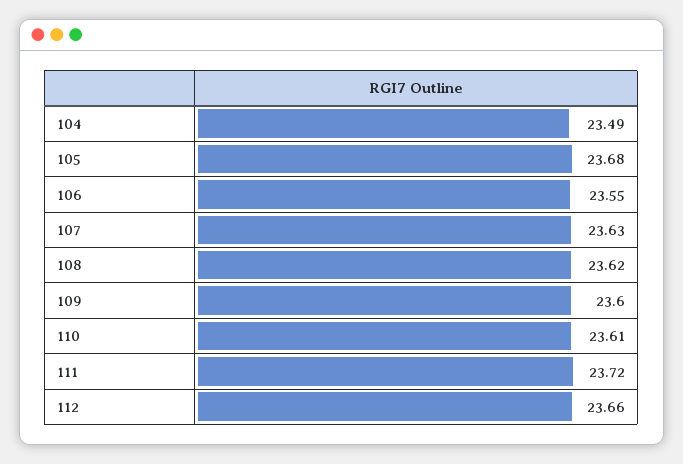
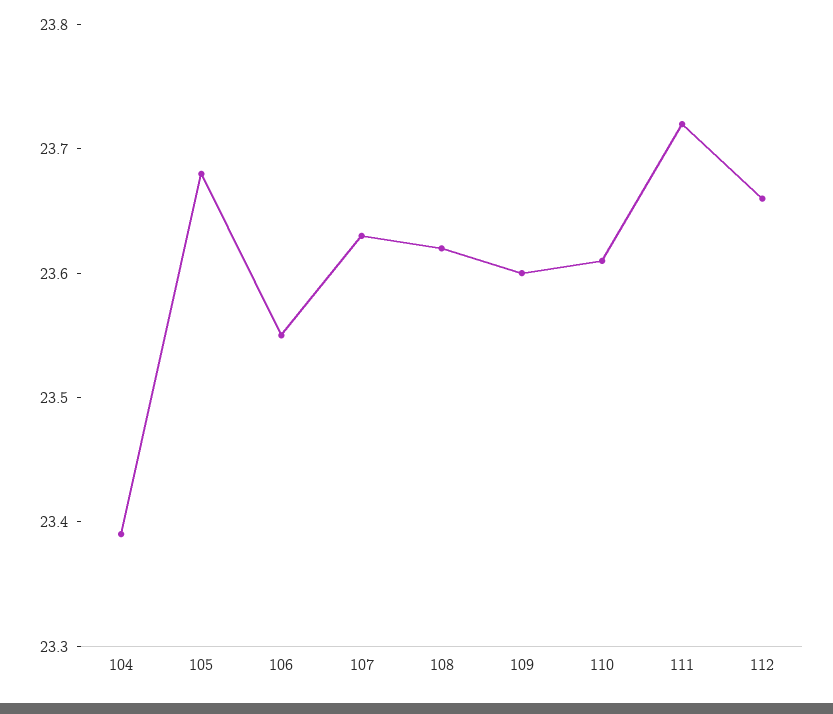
104: 23.49 -> 23.39

